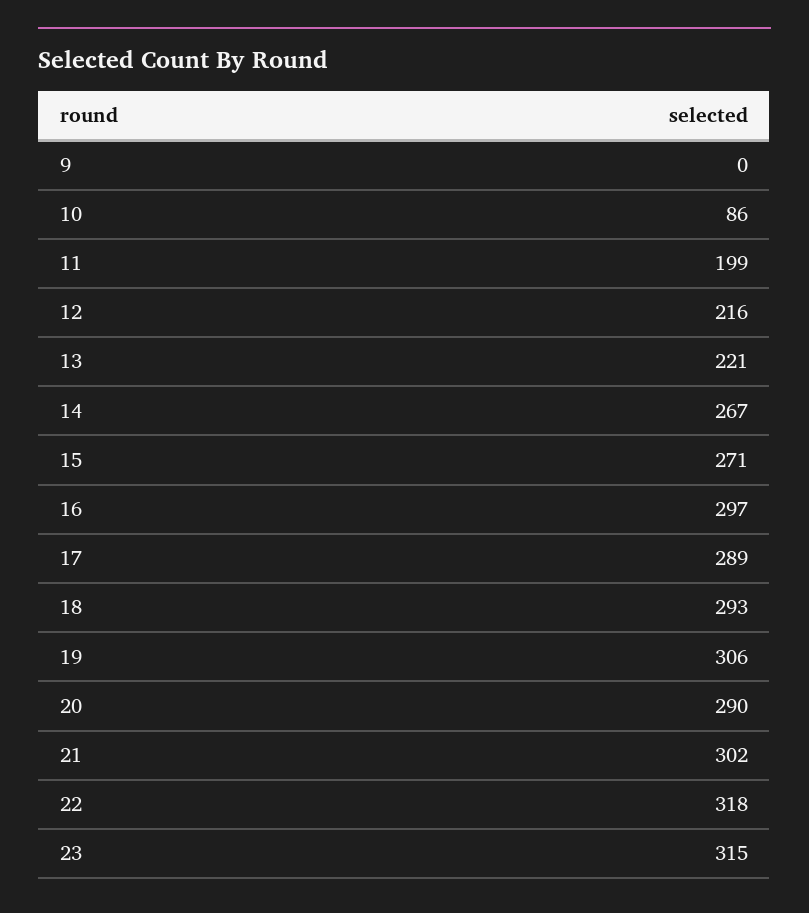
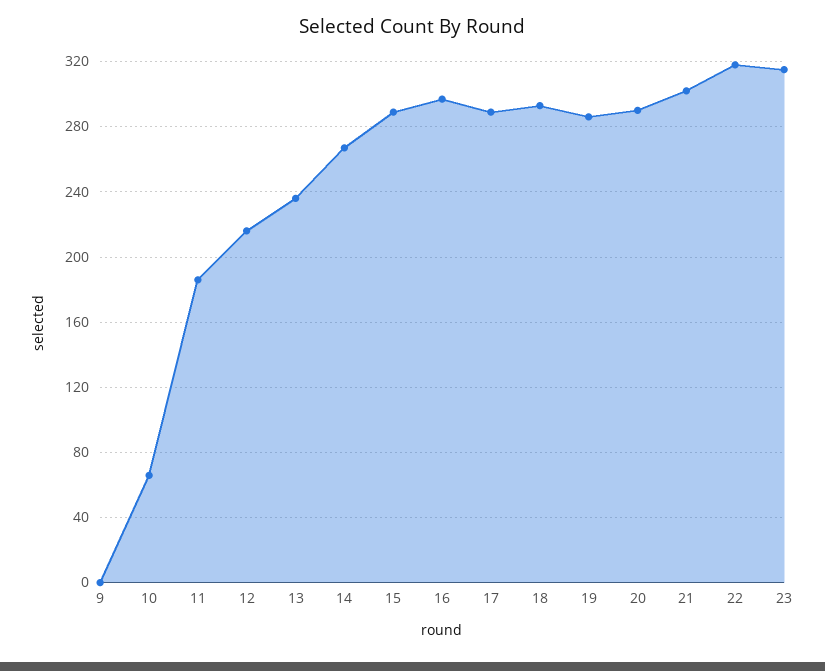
10: 86 -> 65
11: 199 -> 185
13: 221 -> 235
15: 271 -> 290
19: 306 -> 285

